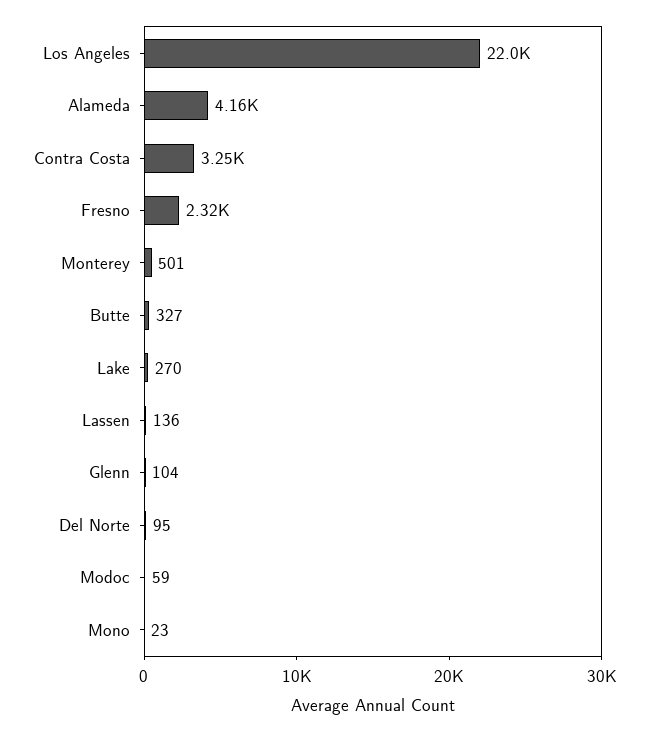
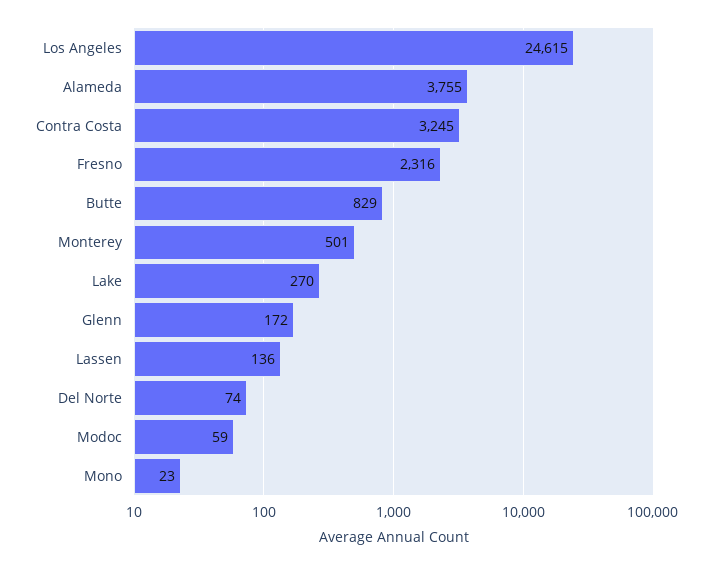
Los Angeles: 22000 -> 24615
Alameda: 4160 -> 3755
Butte: 327 -> 829
Glenn: 104 -> 172
Del Norte: 95 -> 74

